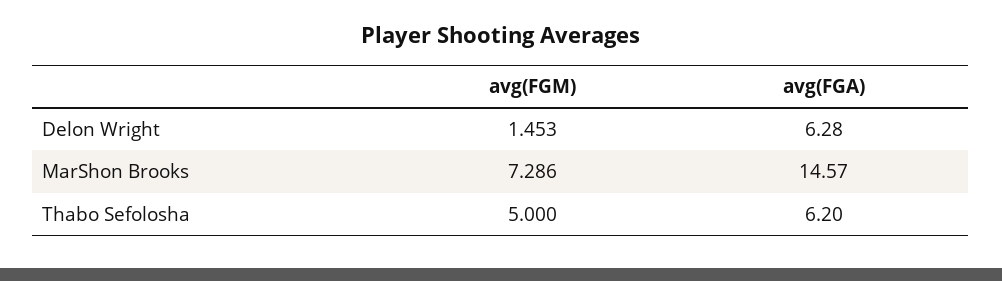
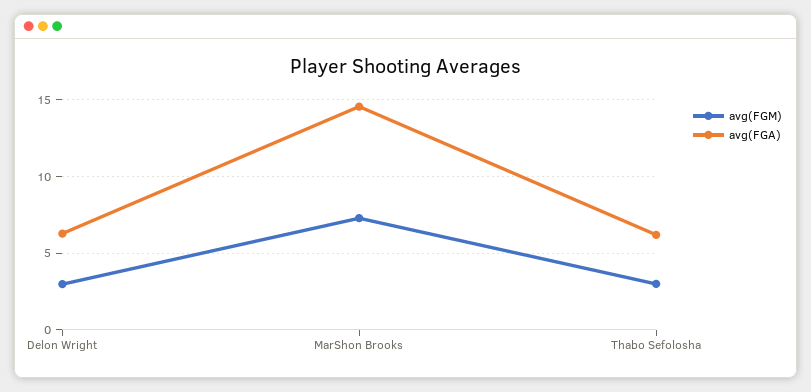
avg(FGM), Delon Wright: 1.453 -> 3
avg(FGM), Thabo Sefolosha: 5 -> 3

